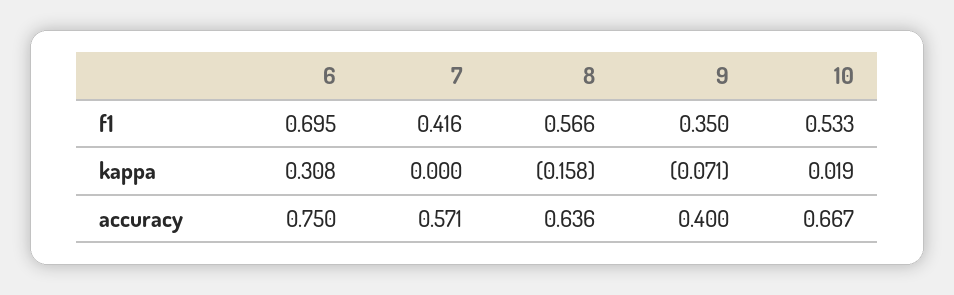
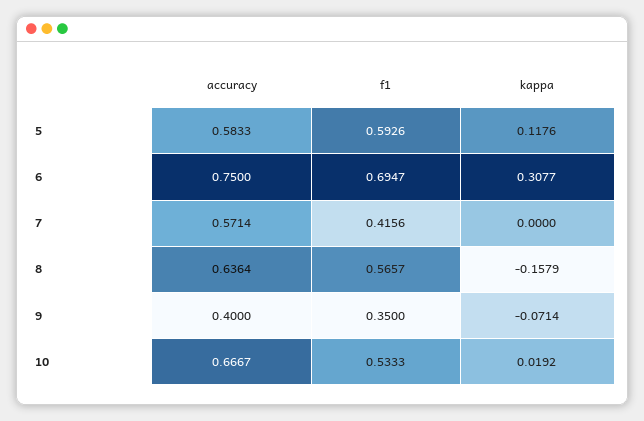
5, accuracy: none -> 0.5833
5, f1: none -> 0.5926
5, kappa: none -> 0.1176

